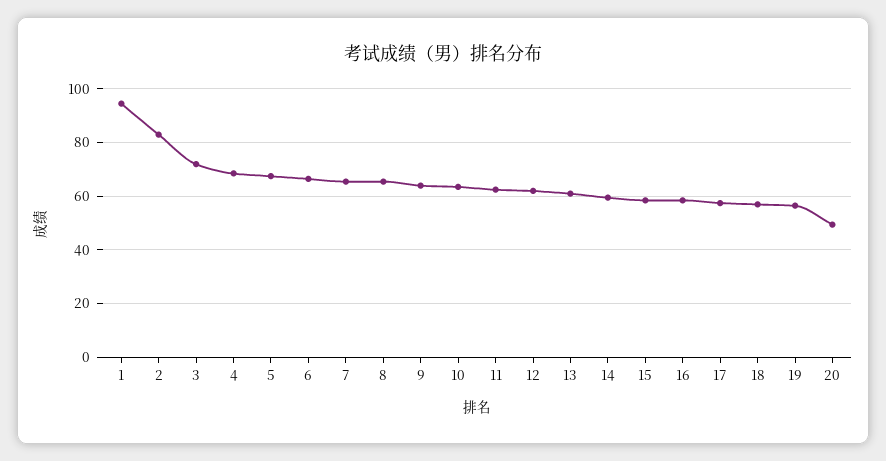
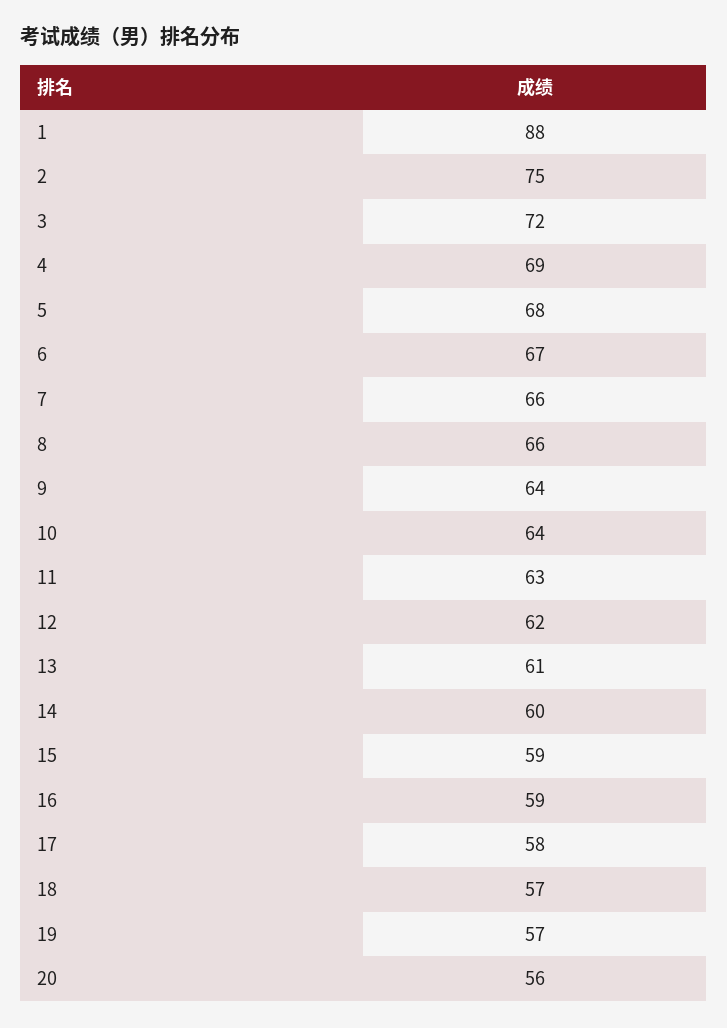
1: 95 -> 88
2: 82.5 -> 75
20: 50 -> 56

